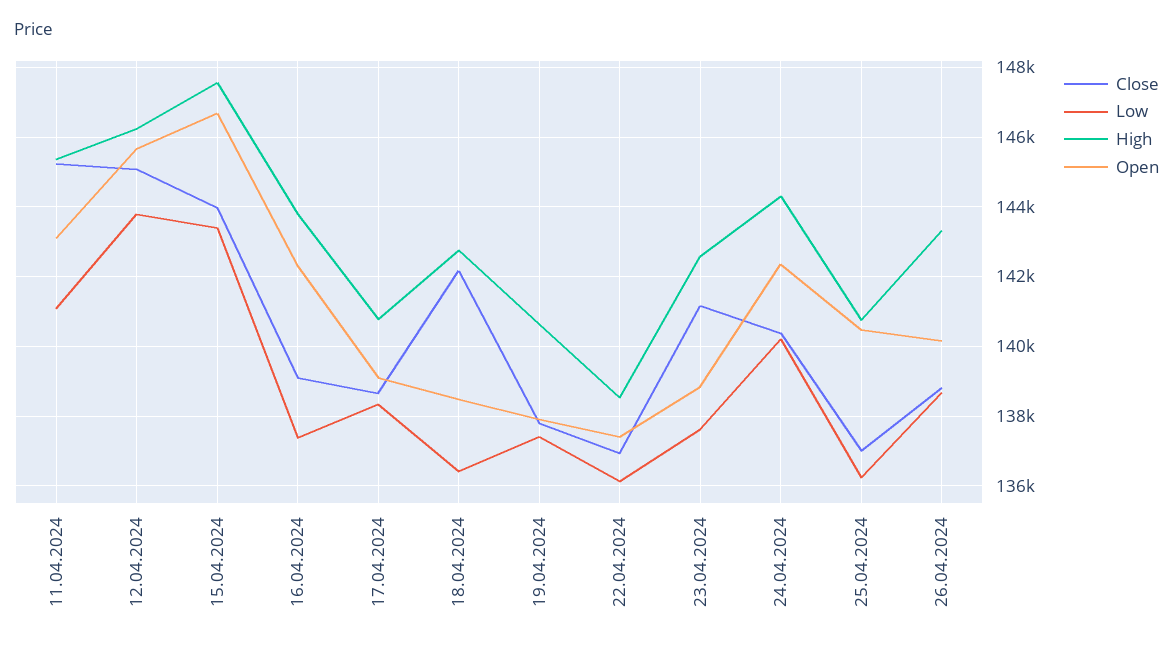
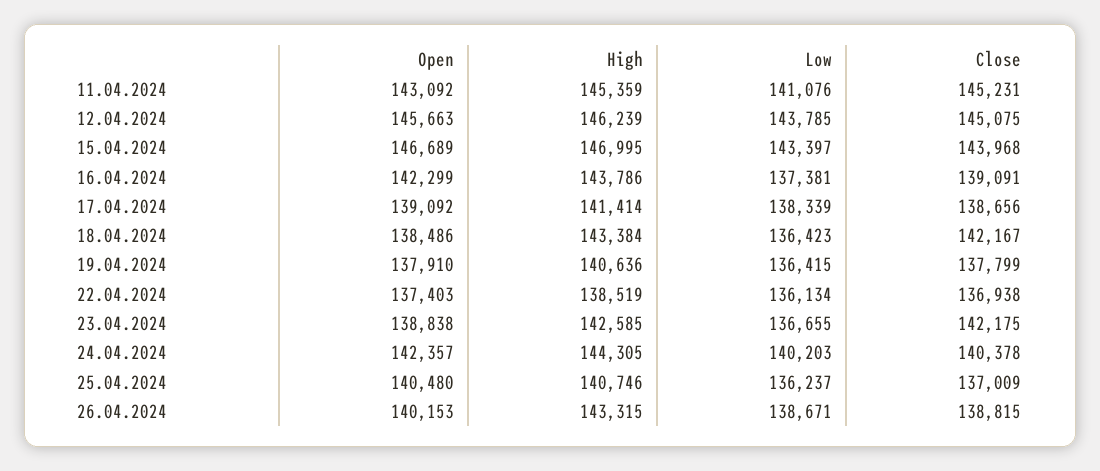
High, 15.04.2024: 147600 -> 146995
High, 17.04.2024: 140800 -> 141414
High, 18.04.2024: 142800 -> 143384
Low, 19.04.2024: 137400 -> 136415
Close, 23.04.2024: 141200 -> 142175
Low, 23.04.2024: 137600 -> 136655

